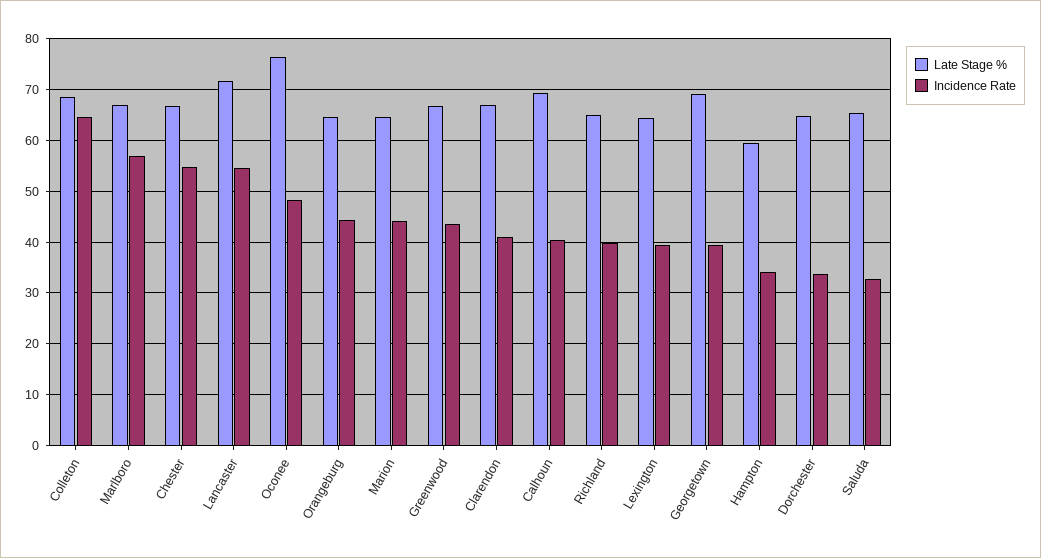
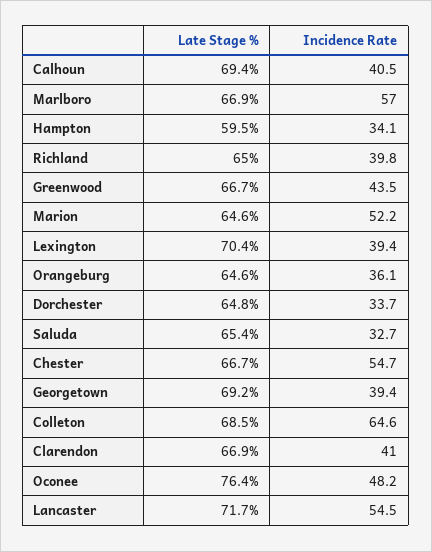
Incidence Rate, Orangeburg: 44 -> 36.1
Incidence Rate, Marion: 44 -> 52.2
Late Stage %, Lexington: 64 -> 70.4

